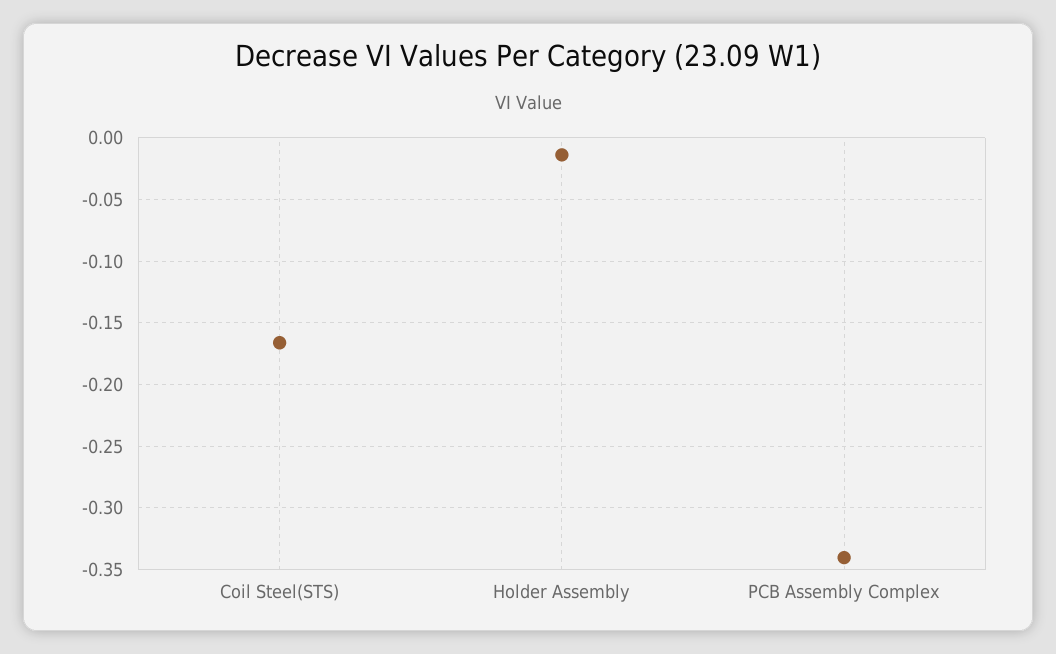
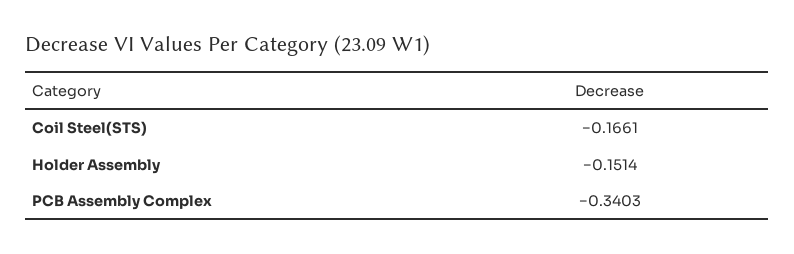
Holder Assembly: -0.015 -> -0.1514

